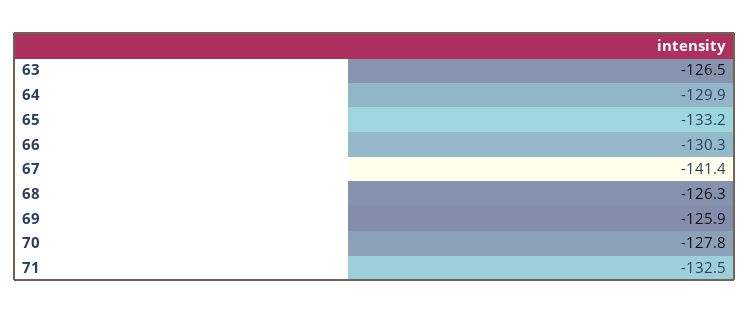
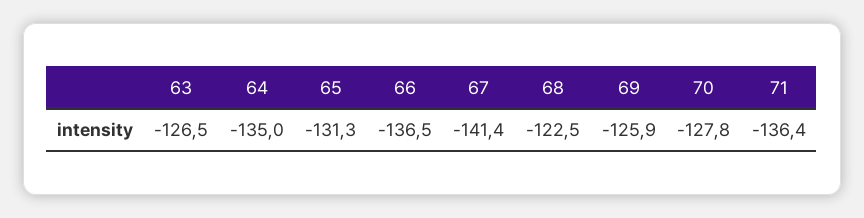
64: -129.9 -> -135
65: -133.2 -> -131.3
66: -130.3 -> -136.5
68: -126.3 -> -122.5
71: -132.5 -> -136.4

